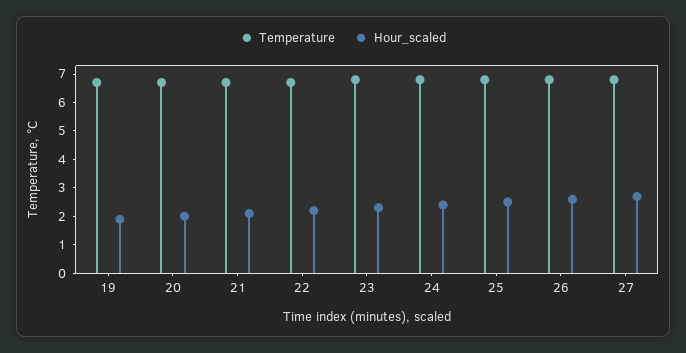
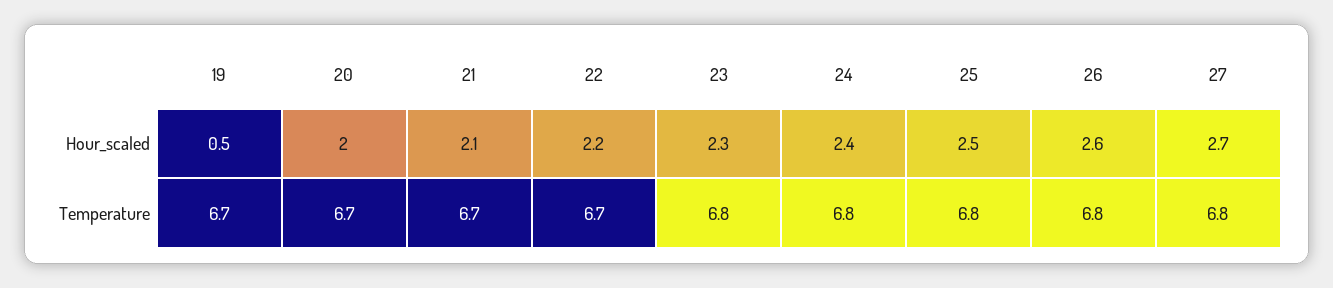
Hour_scaled, 19: 2 -> 0.5

